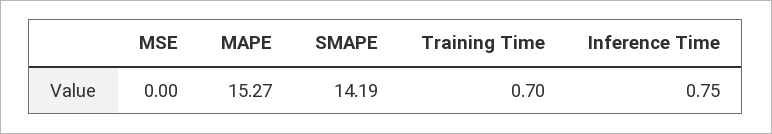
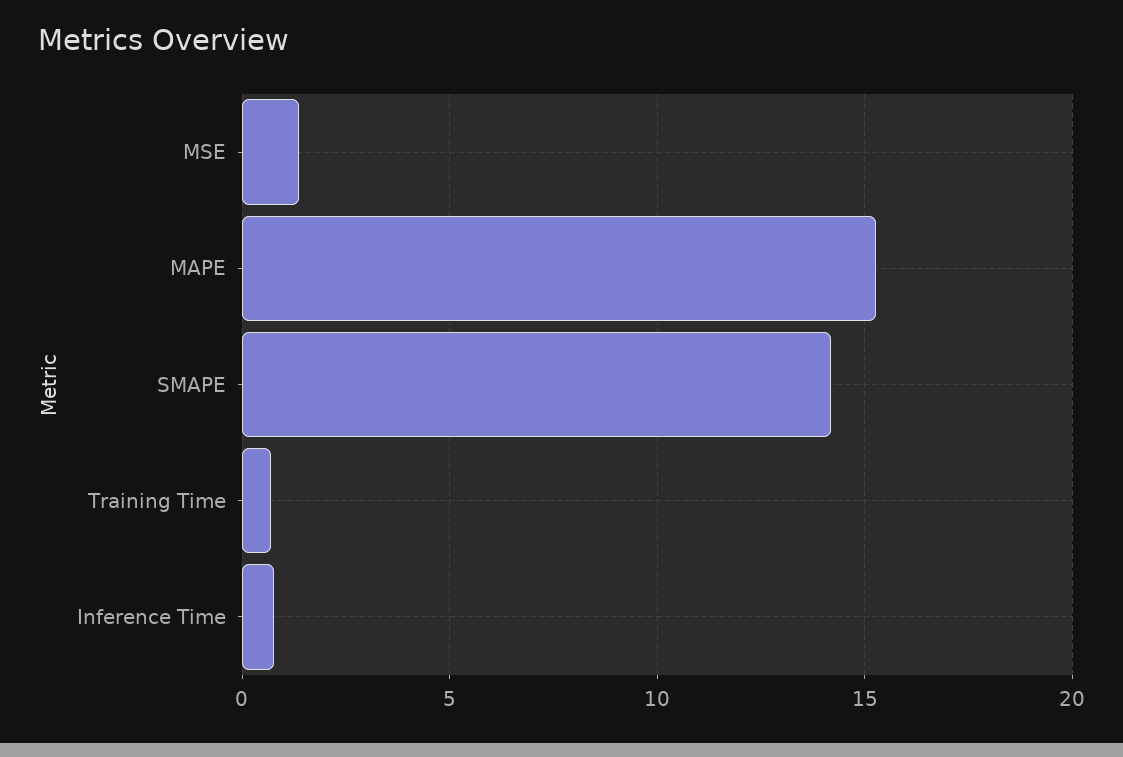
MSE: 0 -> 1.5

